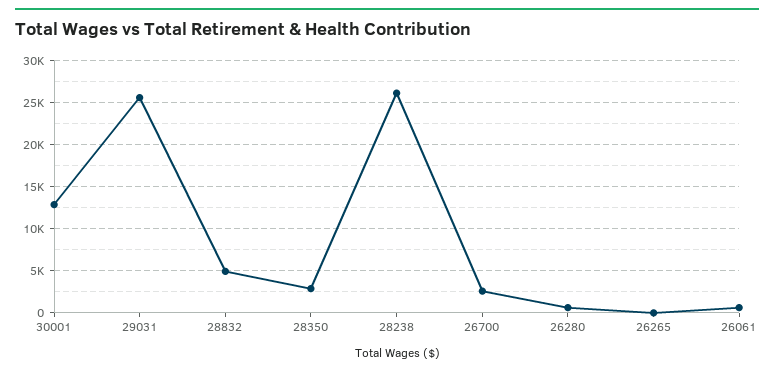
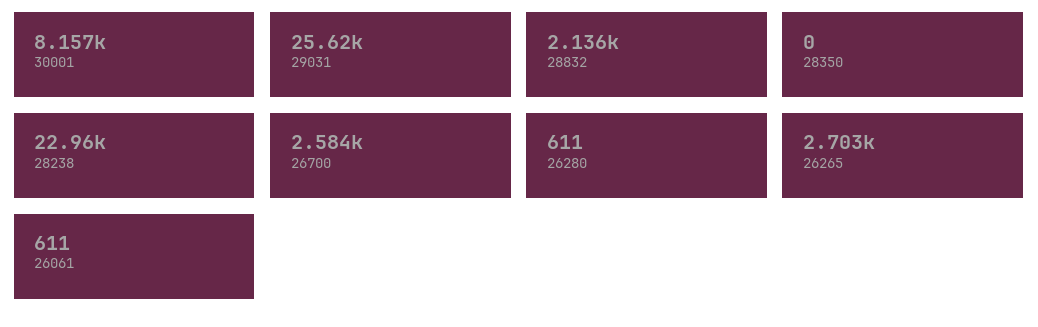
30001: 13000 -> 8157
28832: 5000 -> 2136
28350: 3000 -> 0
28238: 26000 -> 22960
26265: 0 -> 2703

